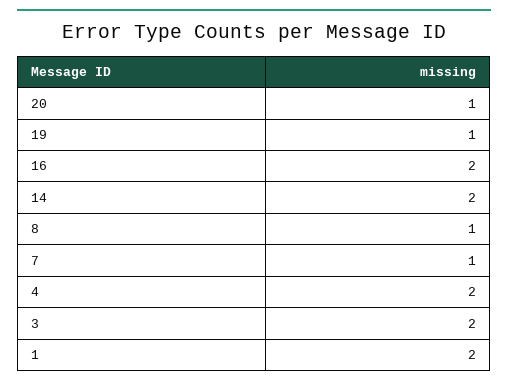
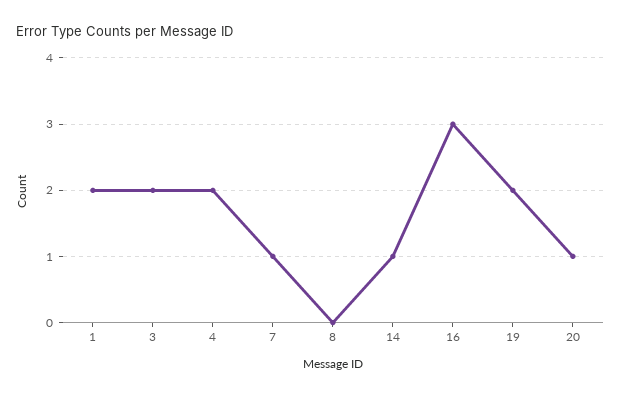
19: 1 -> 2
16: 2 -> 3
14: 2 -> 1
8: 1 -> 0

